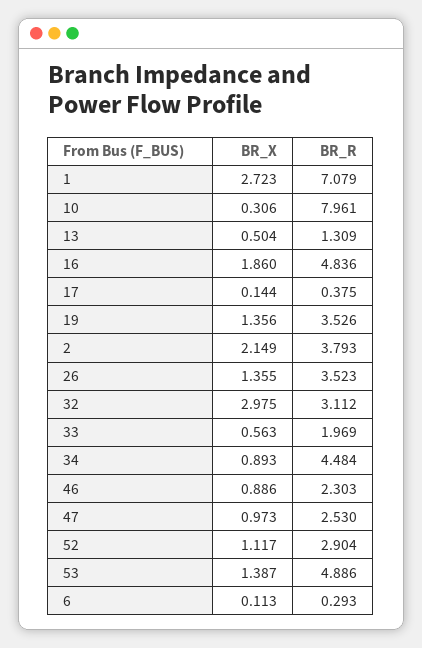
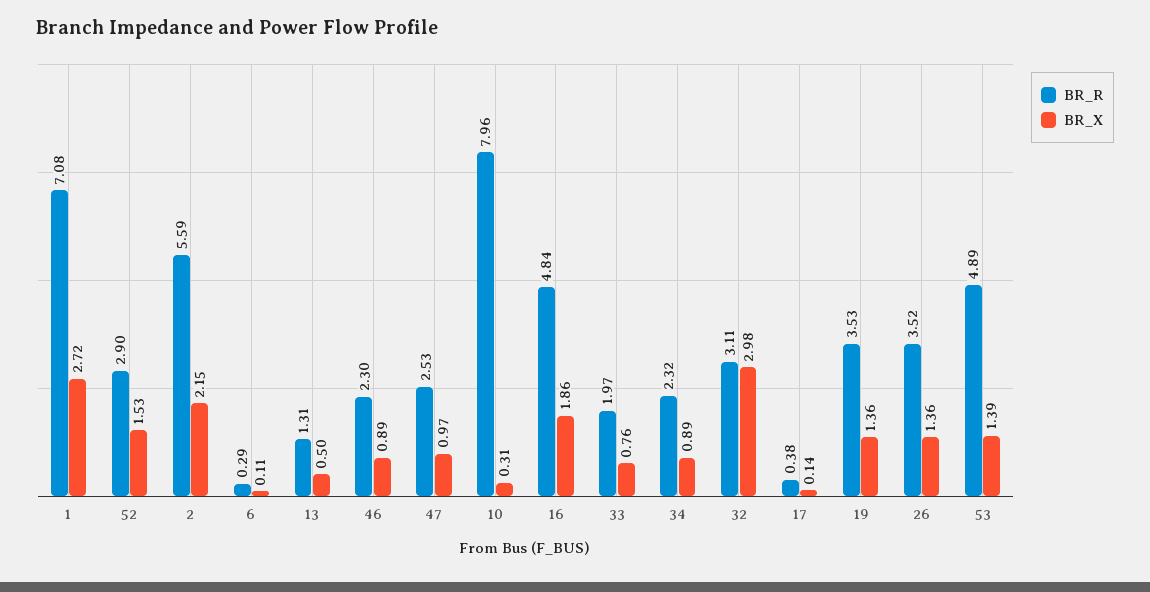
BR_R, 2: 3.793 -> 5.59
BR_X, 33: 0.563 -> 0.76
BR_R, 34: 4.484 -> 2.32
BR_X, 52: 1.117 -> 1.53

